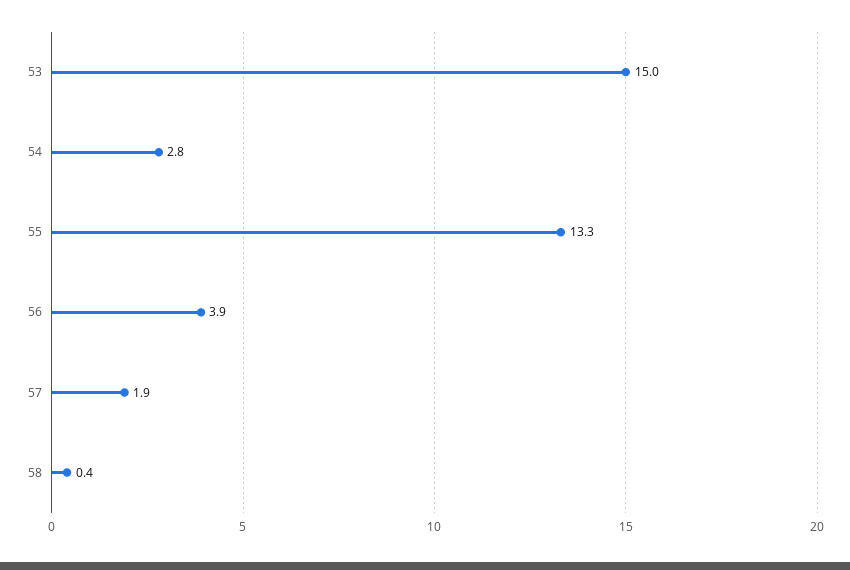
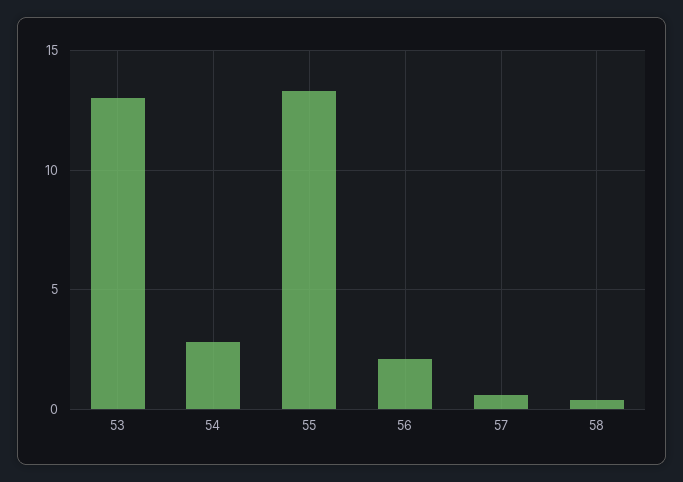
53: 15 -> 13
56: 3.9 -> 2
57: 1.9 -> 0.5

